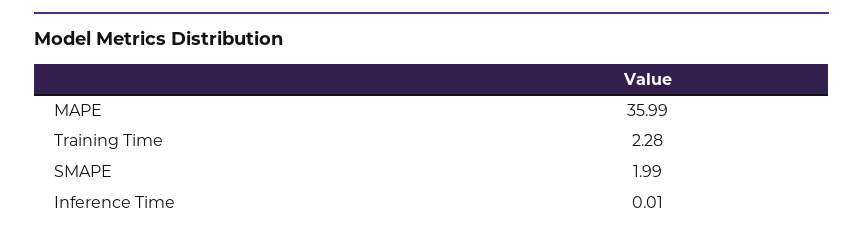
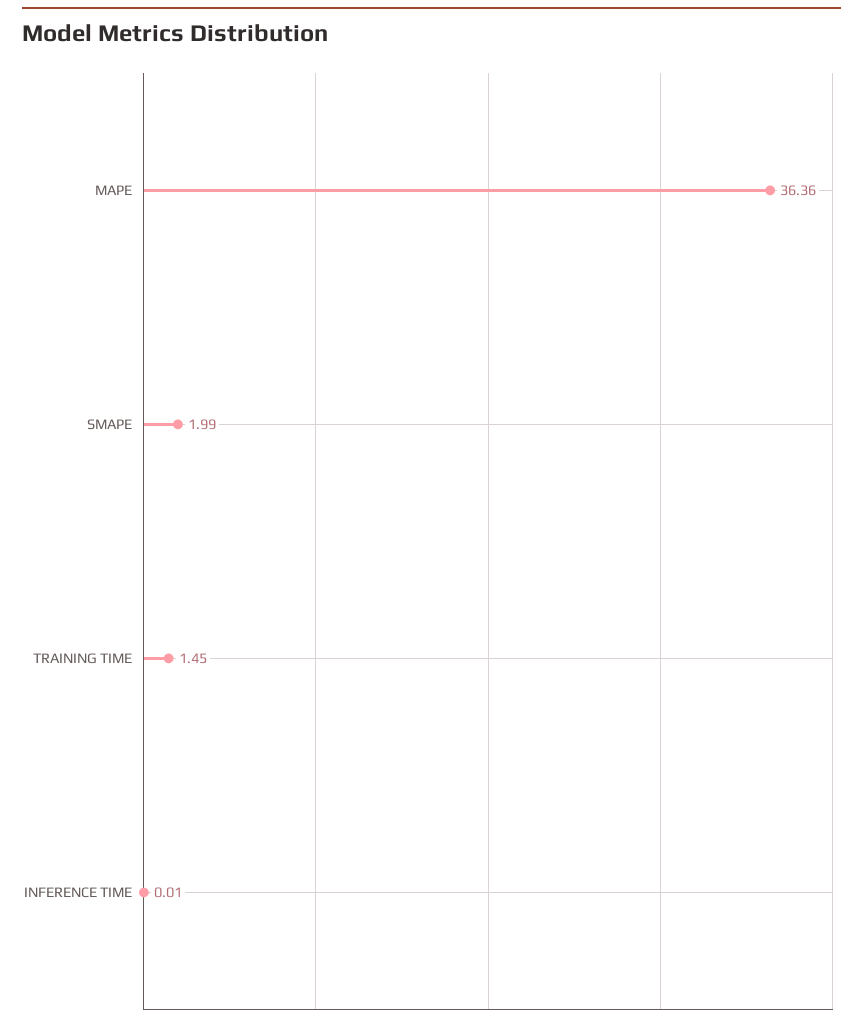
MAPE: 35.99 -> 36.36
Training Time: 2.28 -> 1.45

